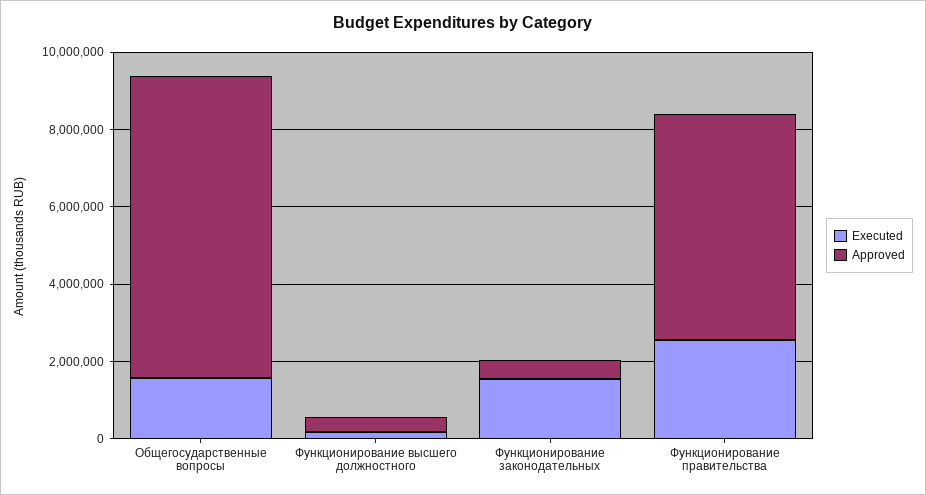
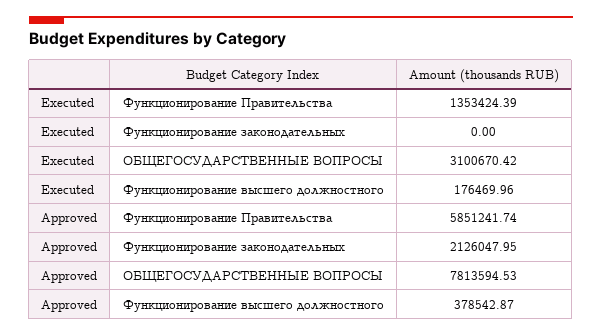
Executed, Общегосударственные вопросы: 1500000 -> 3100670.42
Executed, Функционирование законодательных: 1500000 -> 0
Approved, Функционирование законодательных: 500000 -> 2126047.95
Executed, Функционирование правительства: 2500000 -> 1353424.39

